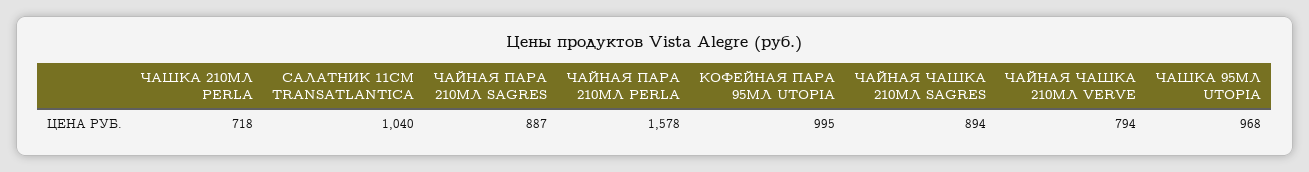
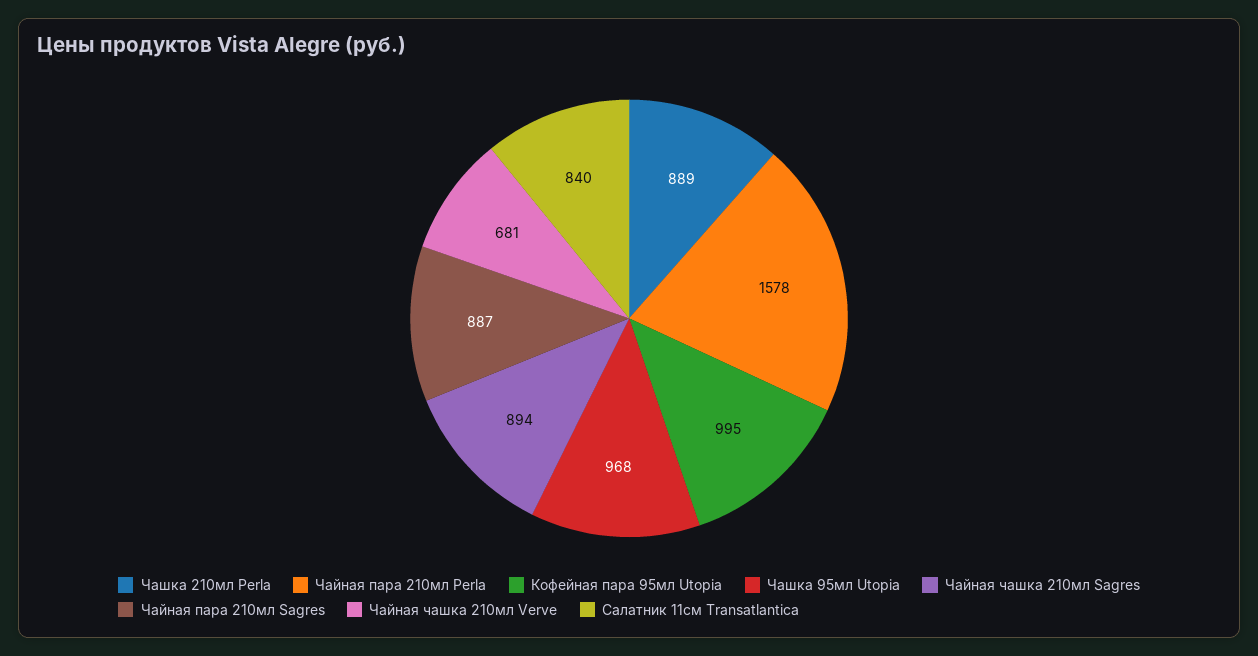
ЧАШКА 210МЛ PERLA: 718 -> 889
САЛАТНИК 11СМ TRANSATLANTICA: 1040 -> 840
ЧАЙНАЯ ЧАШКА 210МЛ VERVE: 794 -> 681

